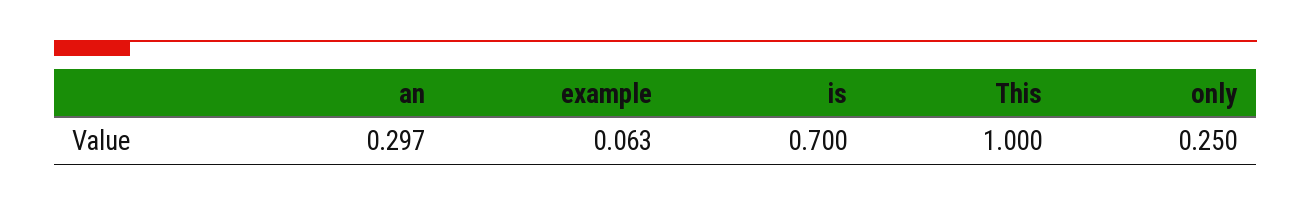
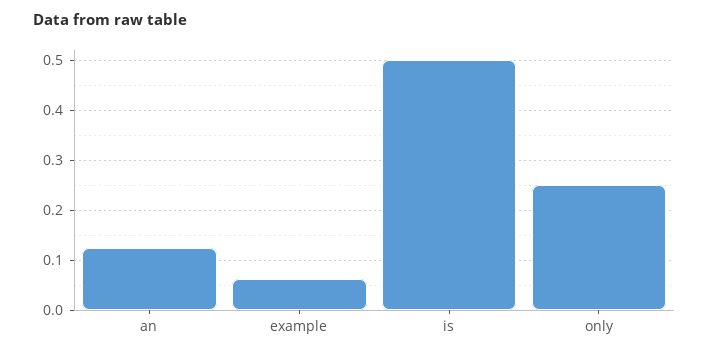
an: 0.297 -> 0.12
is: 0.7 -> 0.5
This: 1 -> none

